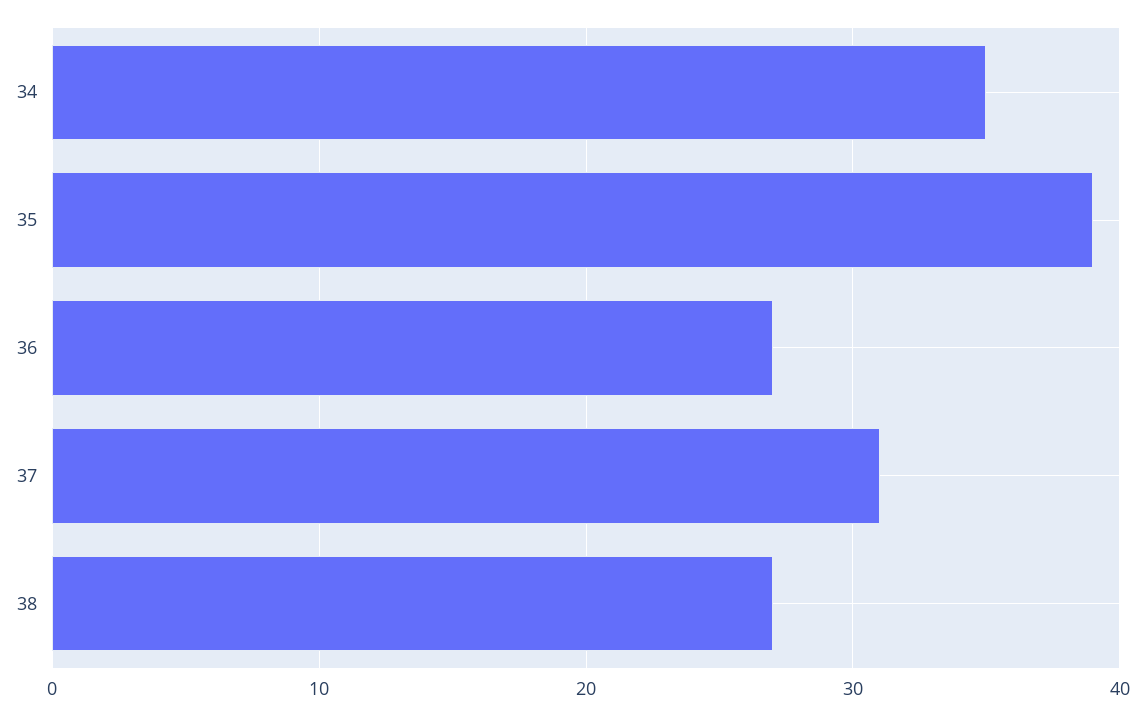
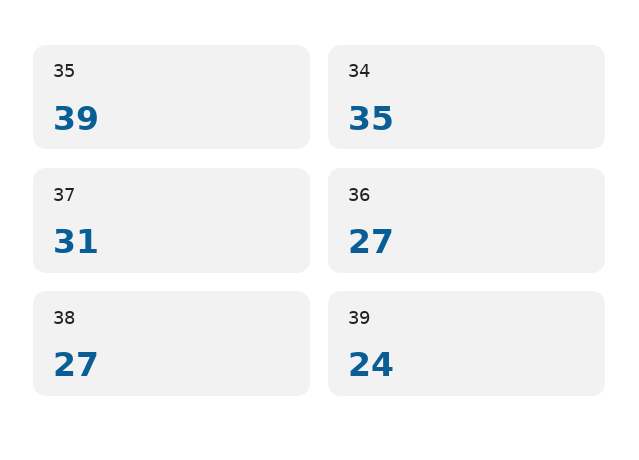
39: none -> 24

